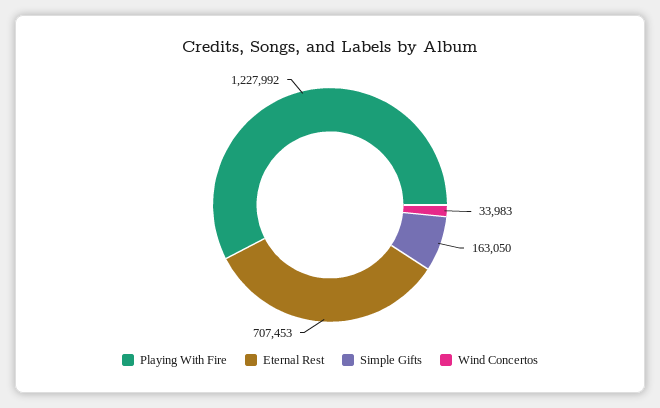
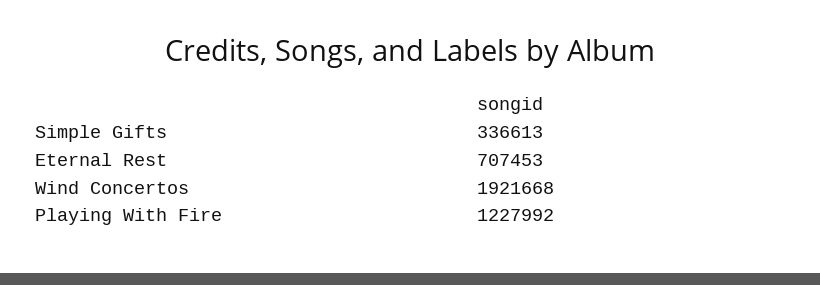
Simple Gifts: 163050 -> 336613
Wind Concertos: 33983 -> 1921668

